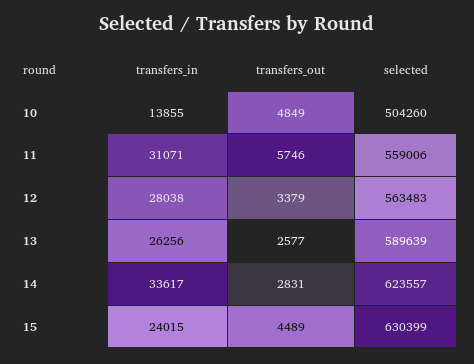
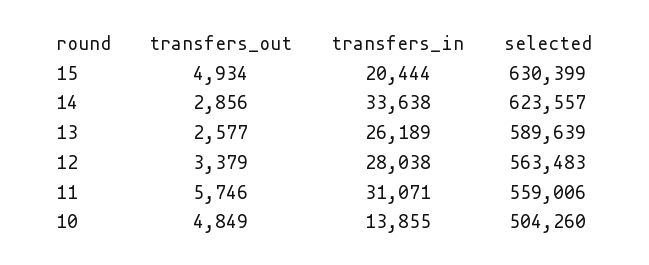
transfers_in, 13: 26256 -> 26189
transfers_in, 14: 33617 -> 33638
transfers_out, 14: 2831 -> 2856
transfers_in, 15: 24015 -> 20444
transfers_out, 15: 4489 -> 4934

